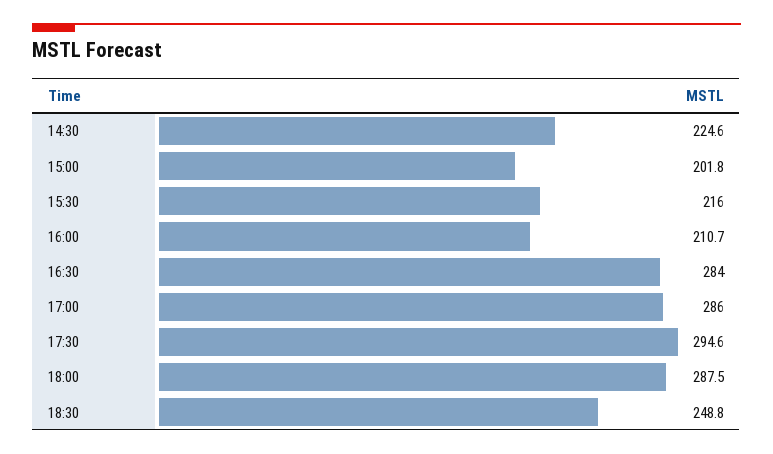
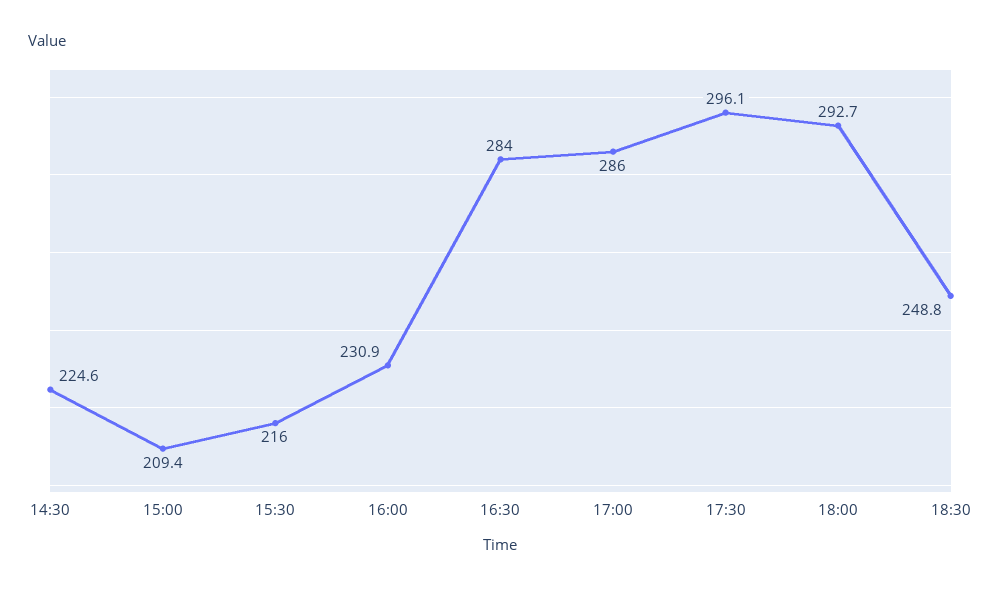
15:00: 201.8 -> 209.4
16:00: 210.7 -> 230.9
17:30: 294.6 -> 296.1
18:00: 287.5 -> 292.7

